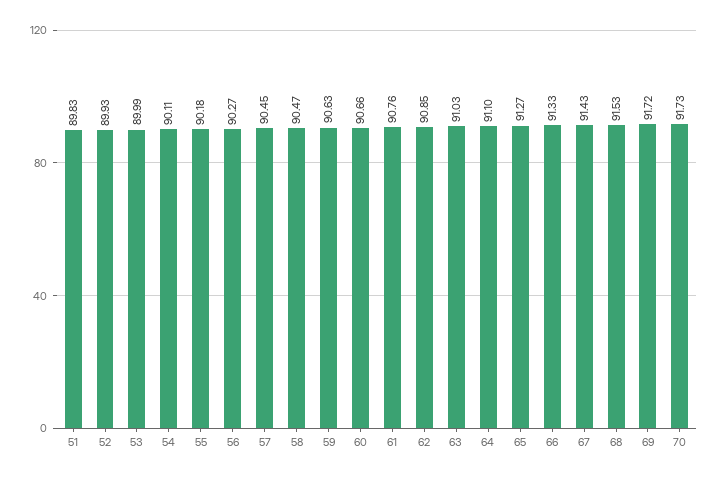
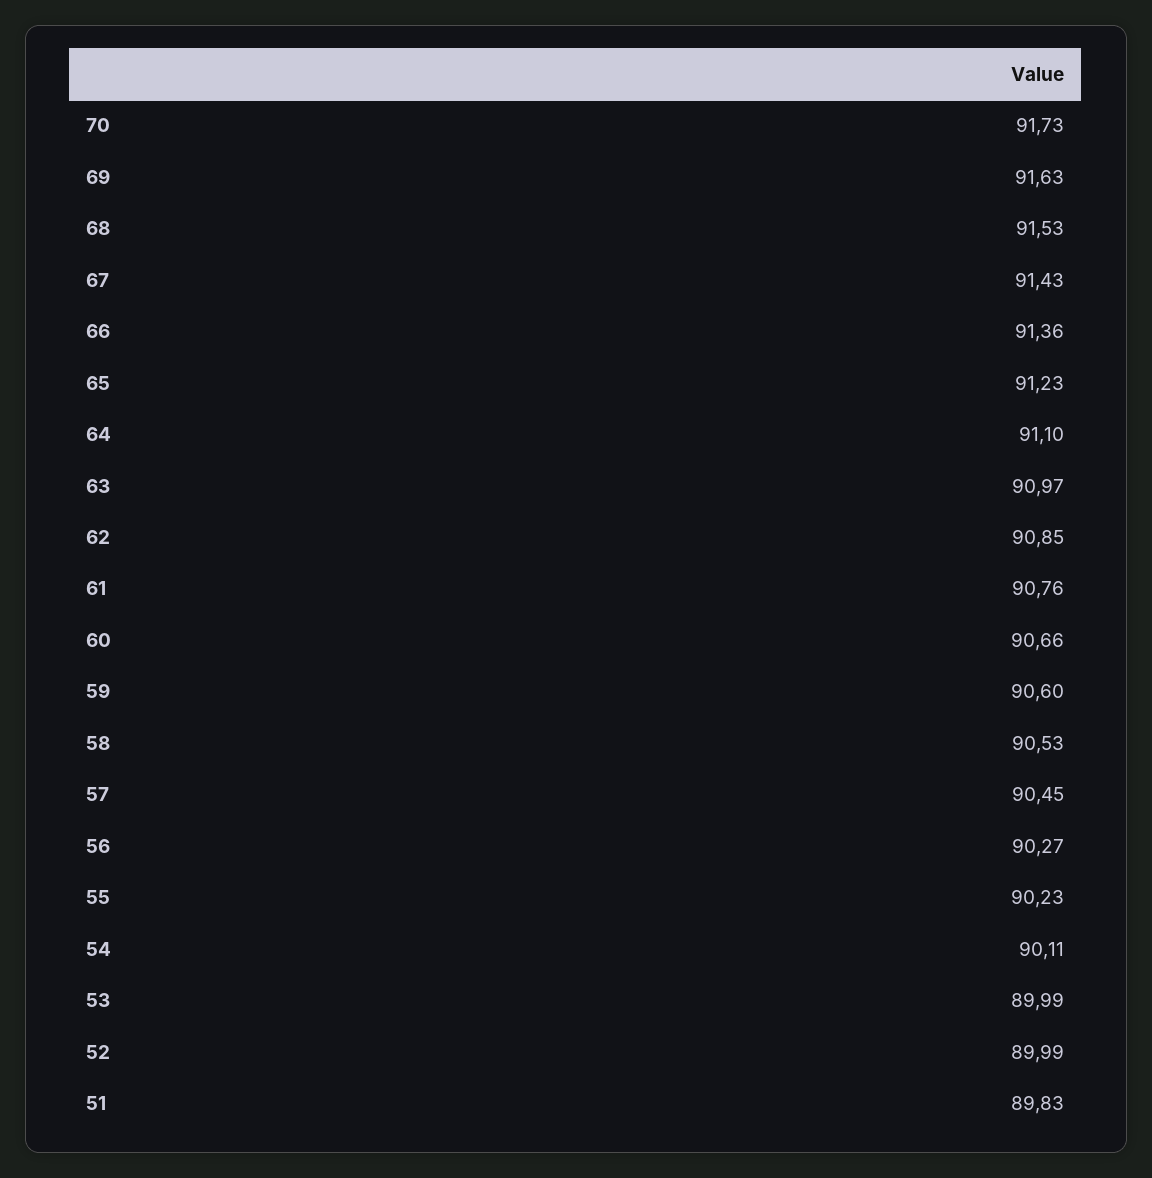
52: 89.93 -> 89.99
55: 90.18 -> 90.23
58: 90.47 -> 90.53
59: 90.63 -> 90.6
63: 91.03 -> 90.97
65: 91.27 -> 91.23
66: 91.33 -> 91.36
69: 91.72 -> 91.63

